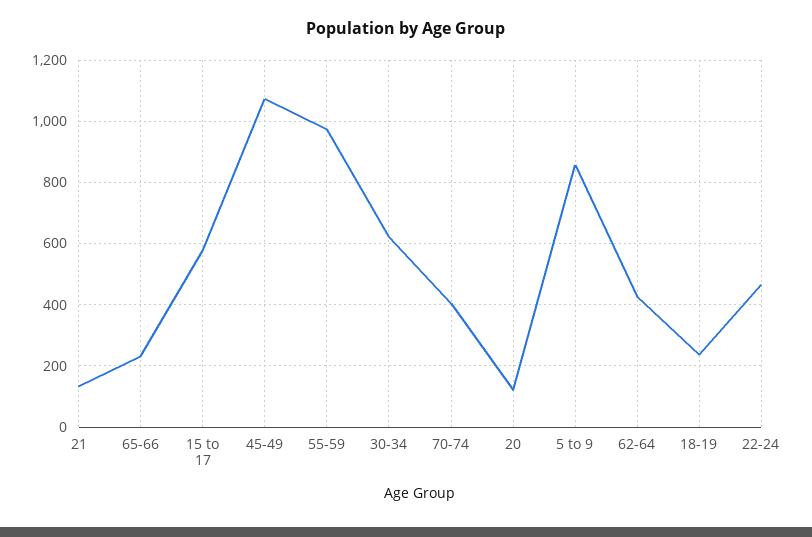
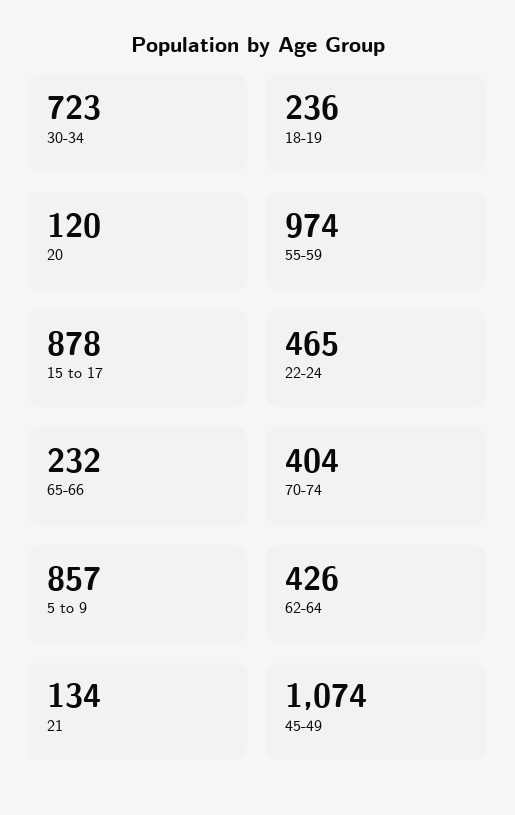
15 to 17: 580 -> 878
30-34: 620 -> 723

